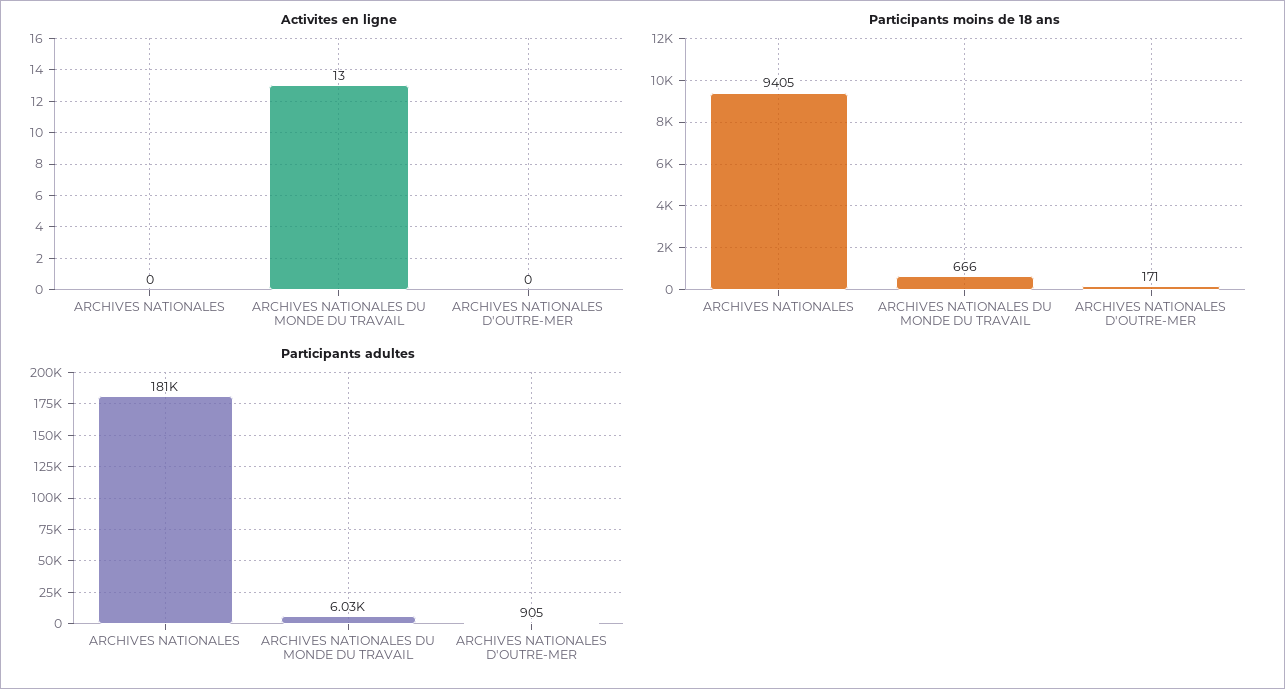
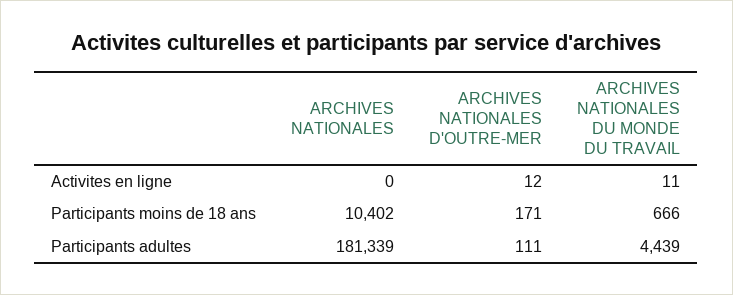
Activites en ligne, ARCHIVES NATIONALES DU MONDE DU TRAVAIL: 13 -> 11
Activites en ligne, ARCHIVES NATIONALES D'OUTRE-MER: 0 -> 12
Participants moins de 18 ans, ARCHIVES NATIONALES: 9405 -> 10402
Participants adultes, ARCHIVES NATIONALES DU MONDE DU TRAVAIL: 6030 -> 4439
Participants adultes, ARCHIVES NATIONALES D'OUTRE-MER: 905 -> 111

